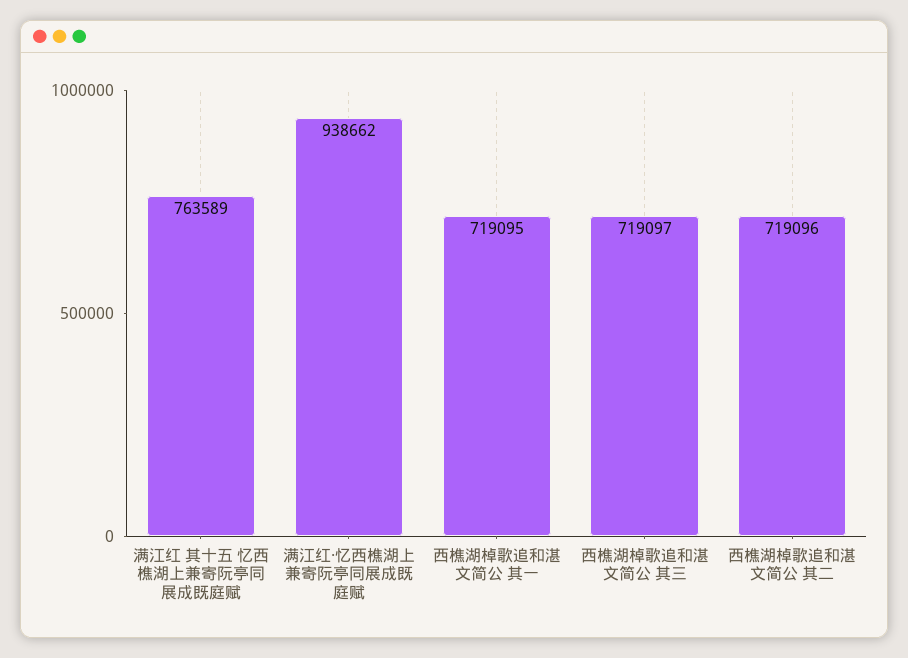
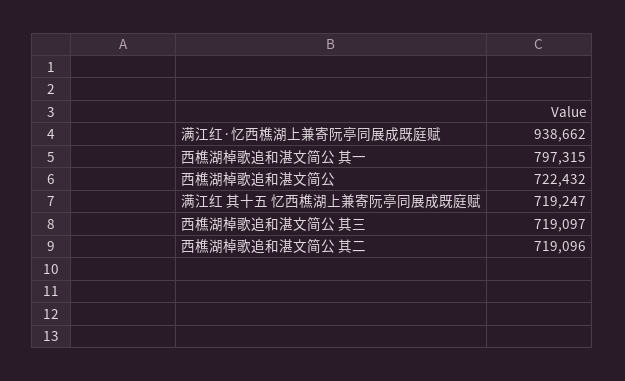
满江红 其十五 忆西樵湖上兼寄阮亭同展成既庭赋: 763589 -> 719247
西樵湖棹歌追和湛文简公 其一: 719095 -> 797315
西樵湖棹歌追和湛文简公: none -> 722432

